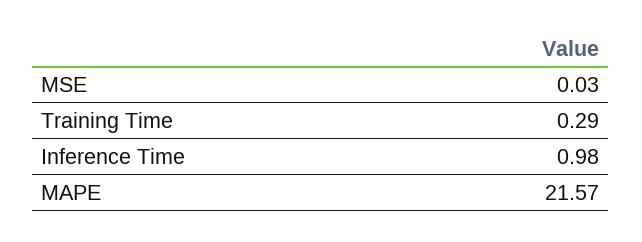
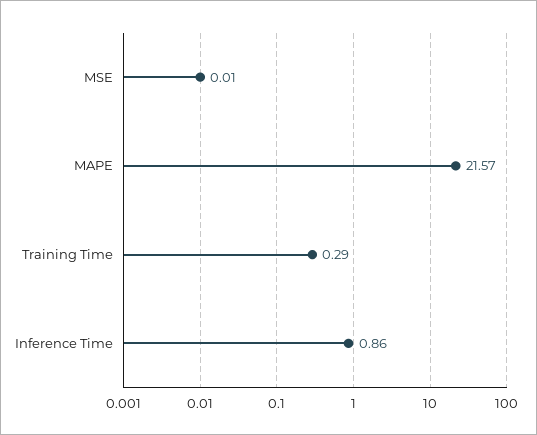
MSE: 0.03 -> 0.01
Inference Time: 0.98 -> 0.86

